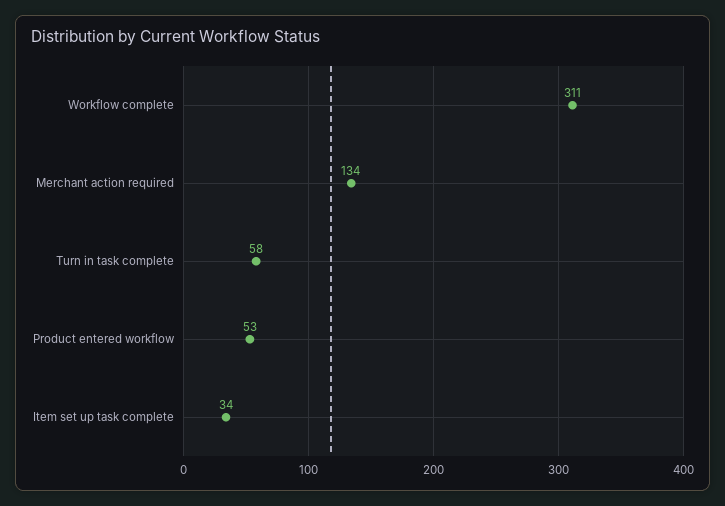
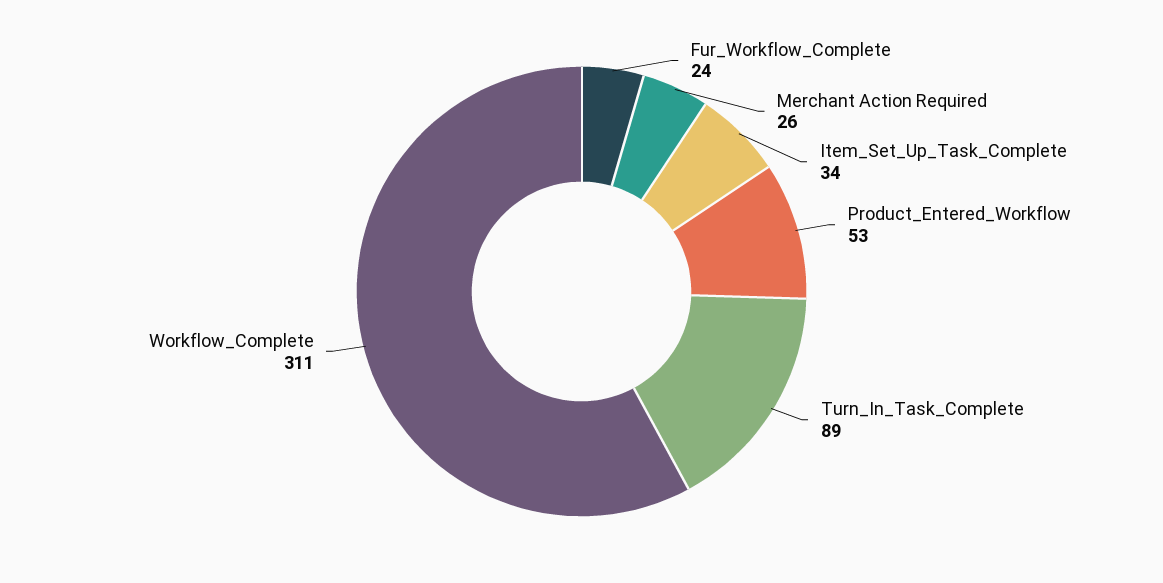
Merchant action required: 134 -> 26
Turn in task complete: 58 -> 89
Fur_Workflow_Complete: none -> 24

